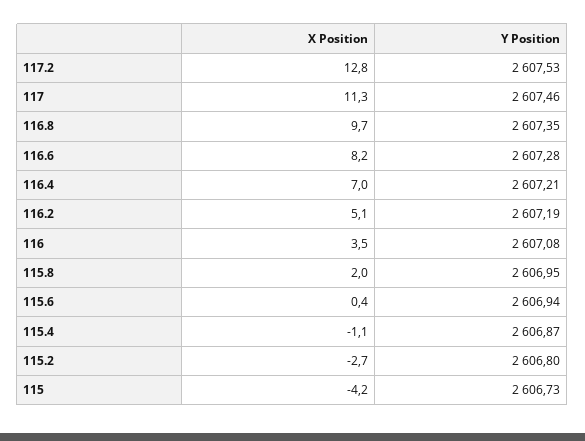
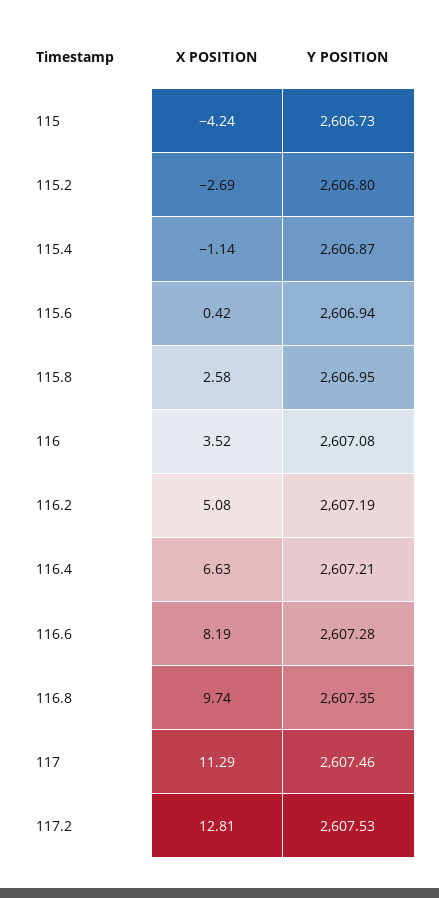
X Position, 116.4: 7 -> 6.63
X Position, 115.8: 2 -> 2.58

